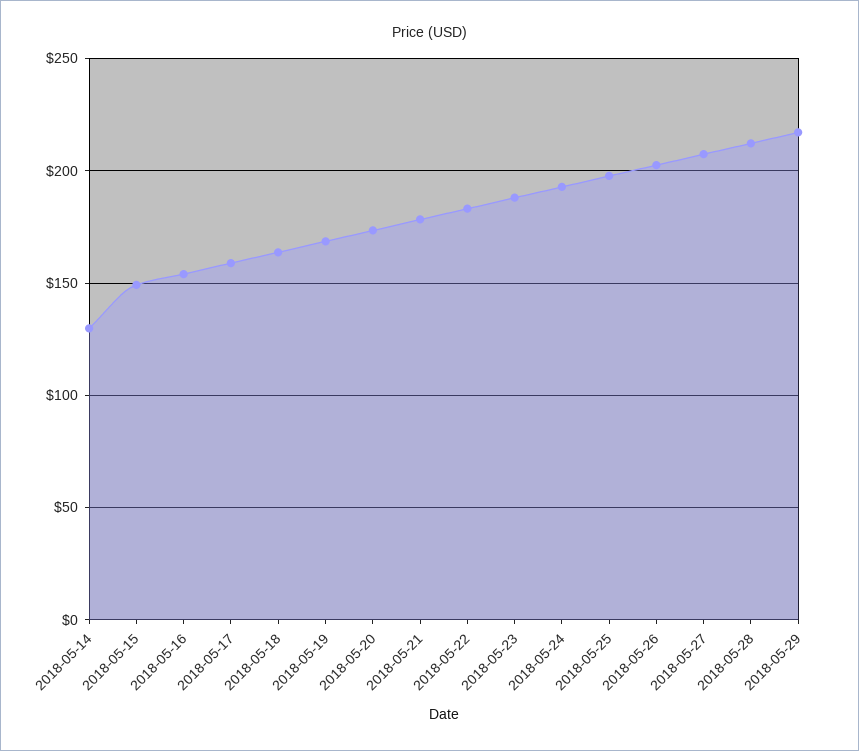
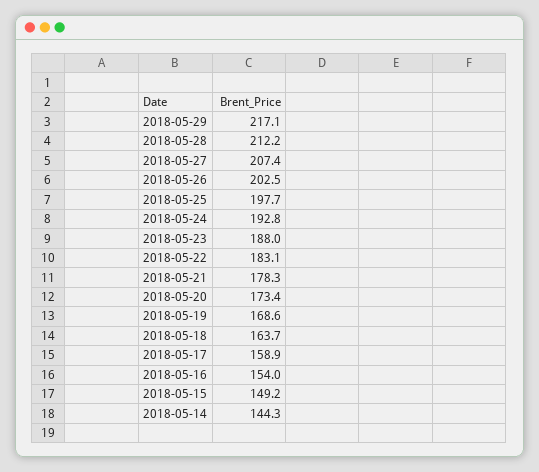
2018-05-14: 130 -> 144.3

